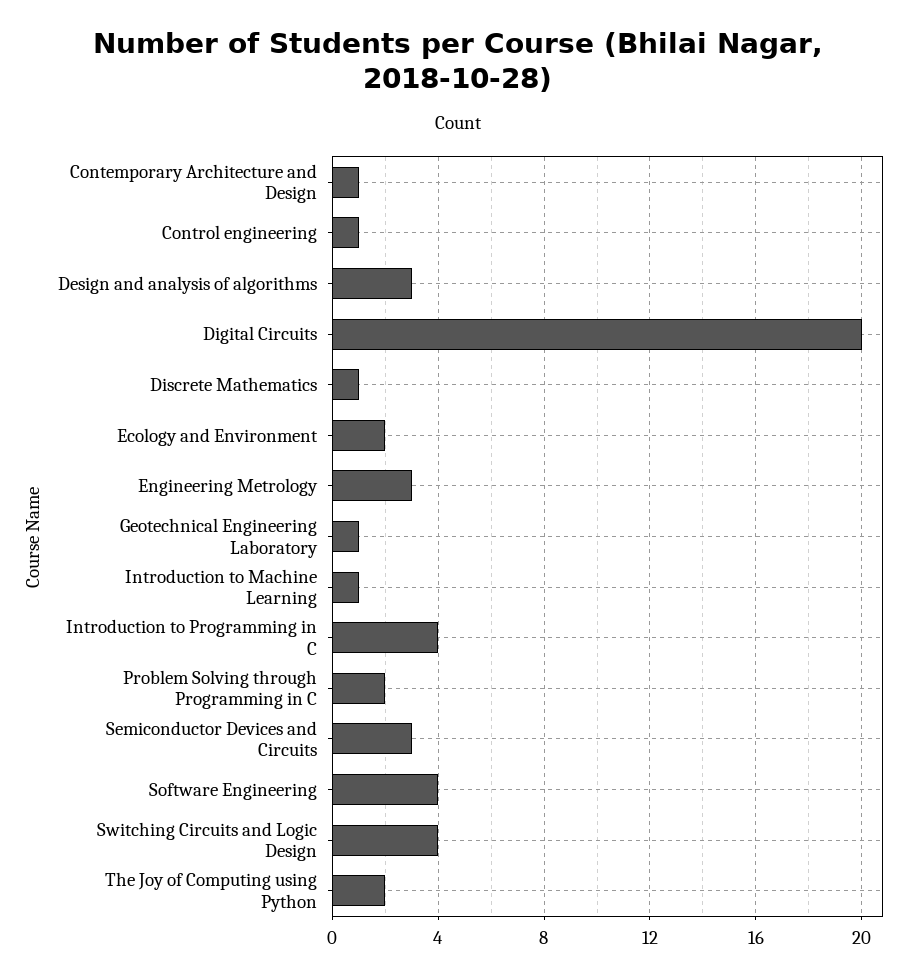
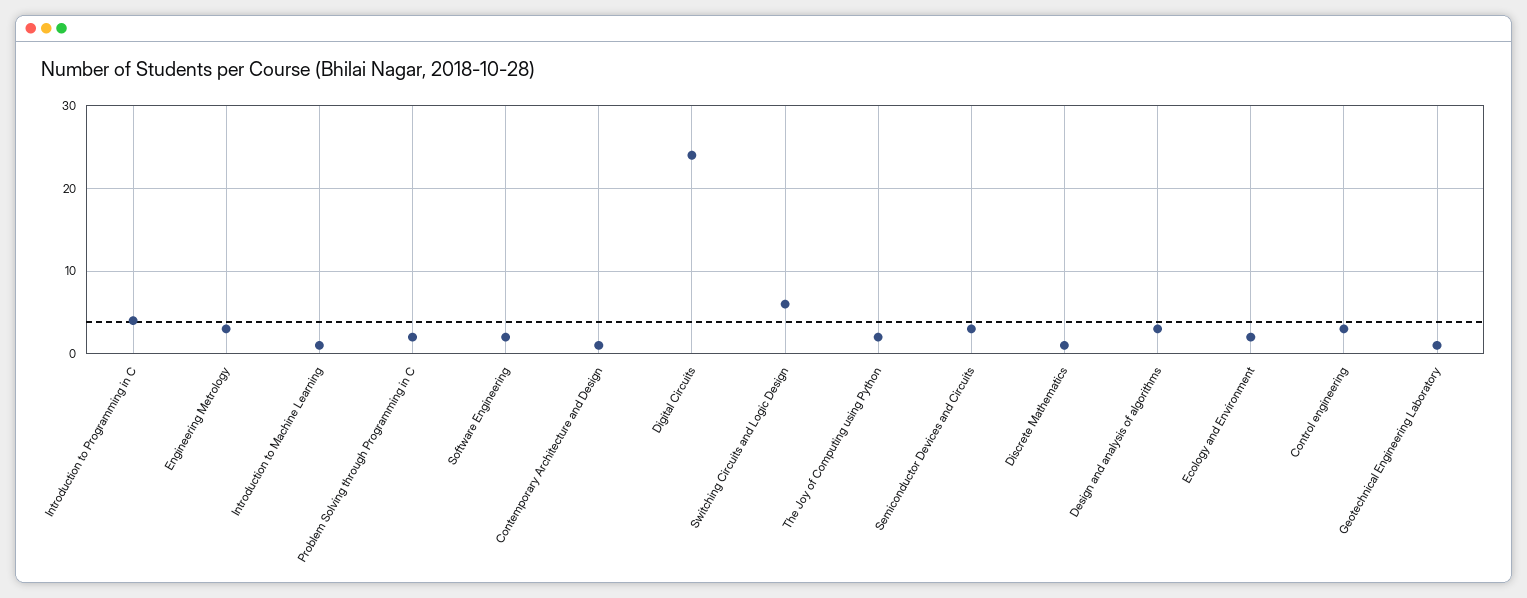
Control engineering: 1 -> 3
Digital Circuits: 20 -> 24
Software Engineering: 4 -> 2
Switching Circuits and Logic Design: 4 -> 6

